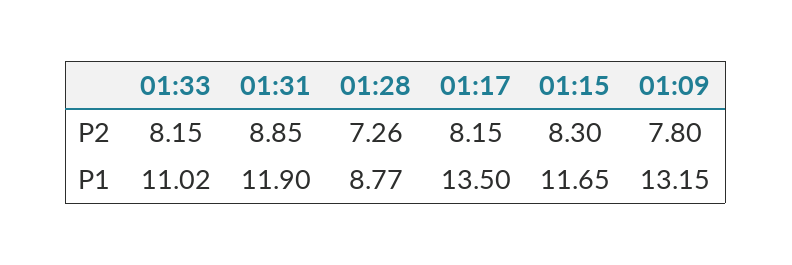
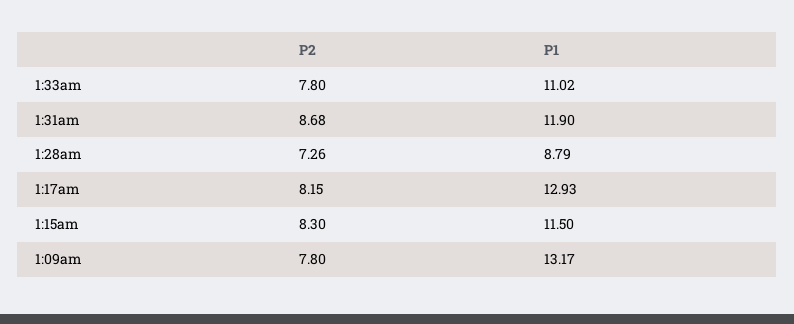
01:33, P2: 8.15 -> 7.8
01:31, P2: 8.85 -> 8.68
01:28, P1: 8.77 -> 8.79
01:17, P1: 13.5 -> 12.93
01:15, P1: 11.65 -> 11.5
01:09, P1: 13.15 -> 13.17

